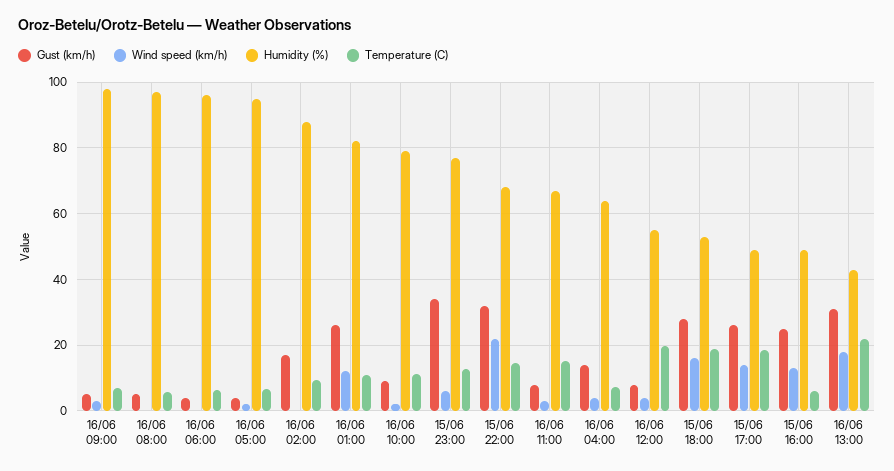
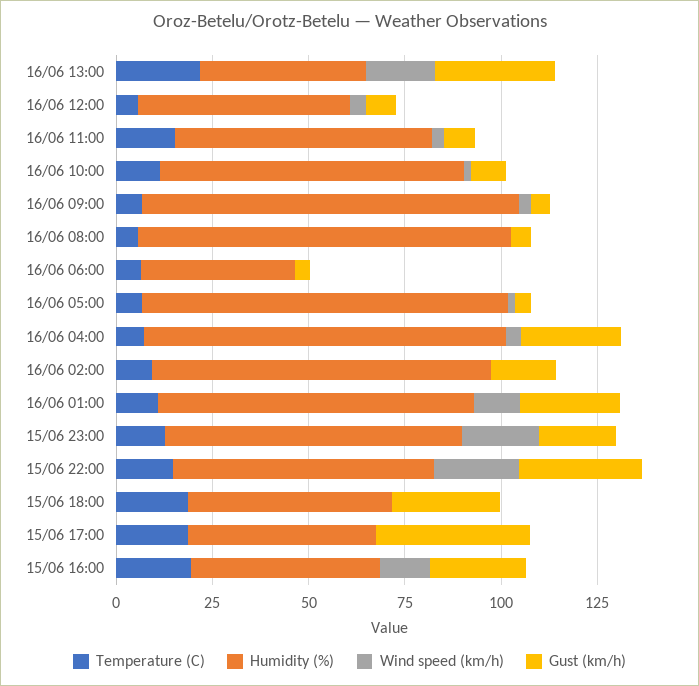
Humidity (%), 16/06 06:00: 96 -> 40
Gust (km/h), 15/06 23:00: 34 -> 20
Wind speed (km/h), 15/06 23:00: 6 -> 20
Gust (km/h), 16/06 04:00: 14 -> 25
Humidity (%), 16/06 04:00: 64 -> 95
Temperature (C), 16/06 12:00: 20 -> 5
Wind speed (km/h), 15/06 18:00: 16 -> 0
Gust (km/h), 15/06 17:00: 26 -> 40
Wind speed (km/h), 15/06 17:00: 14 -> 0
Temperature (C), 15/06 16:00: 6 -> 20

